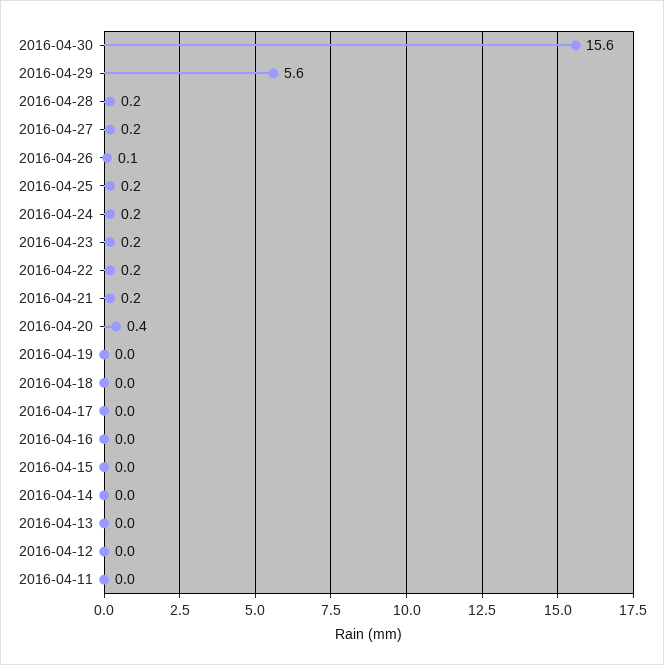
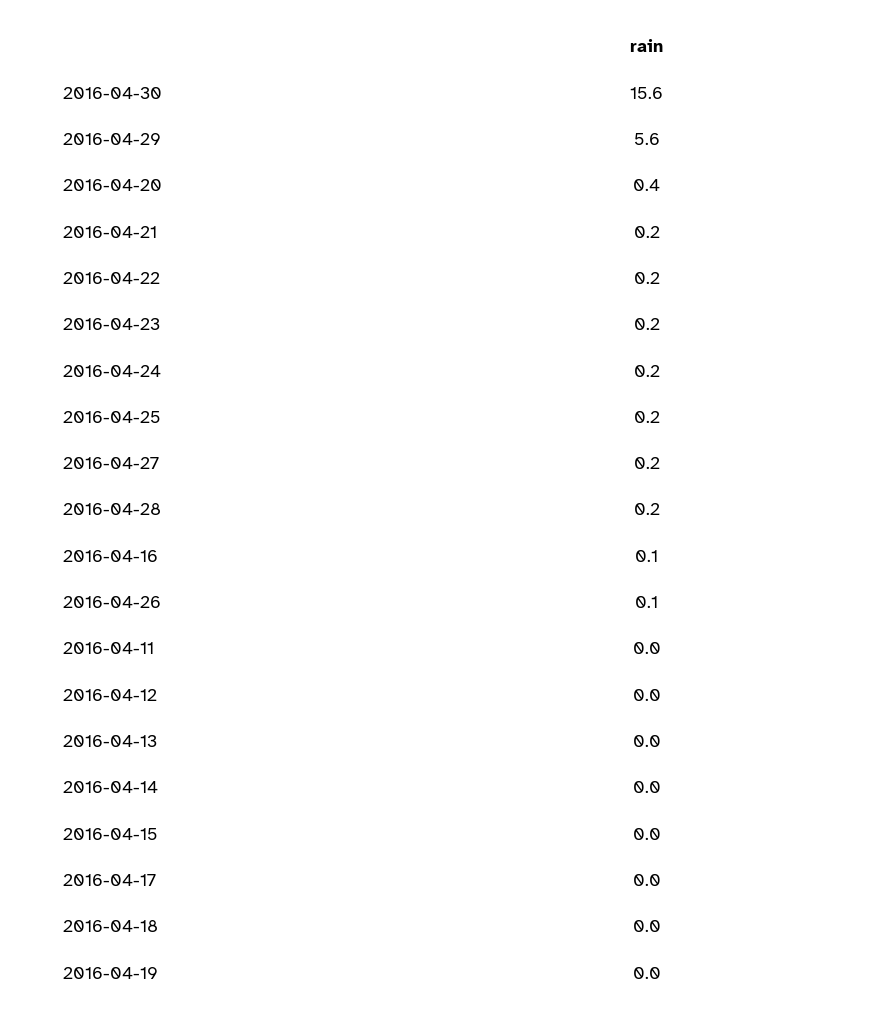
2016-04-16: 0 -> 0.1

